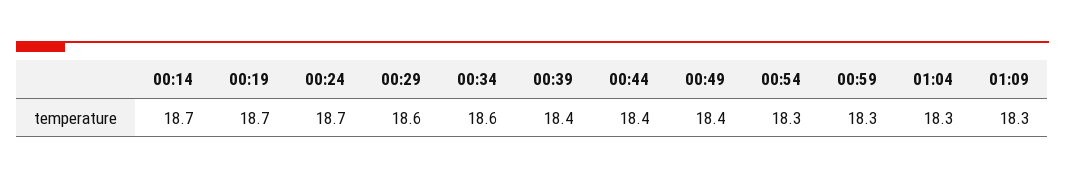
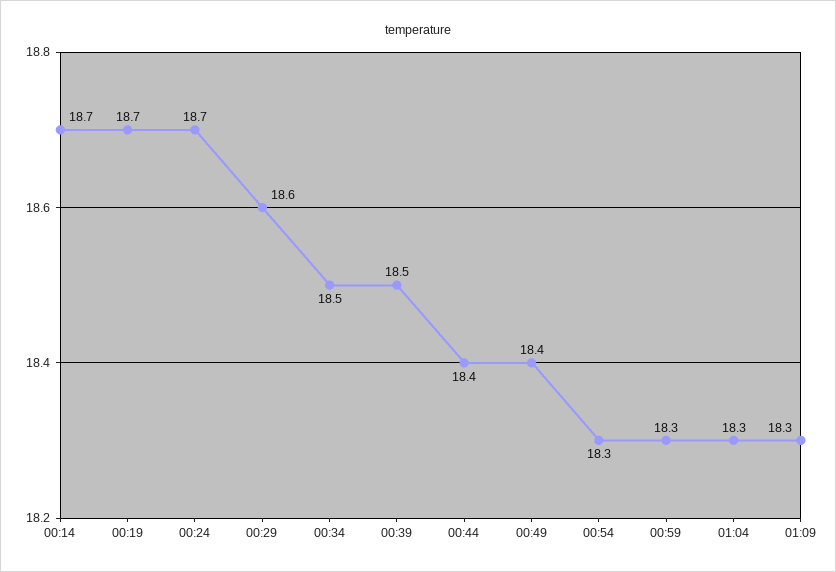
00:34: 18.6 -> 18.5
00:39: 18.4 -> 18.5

